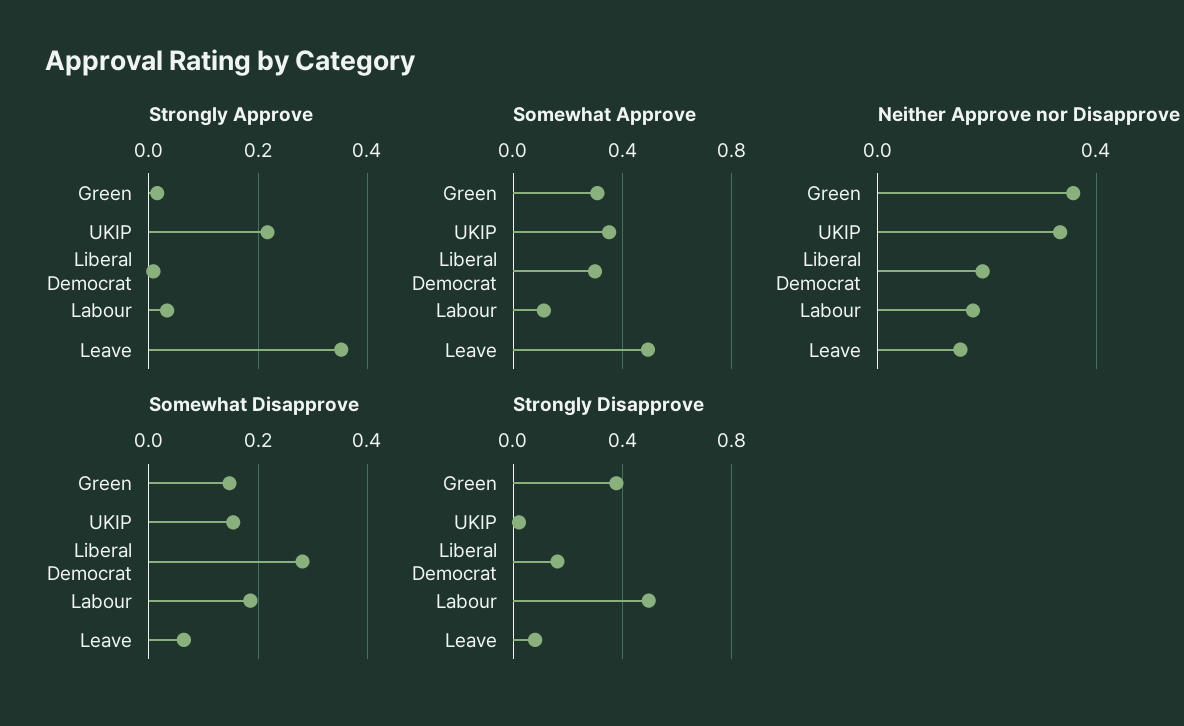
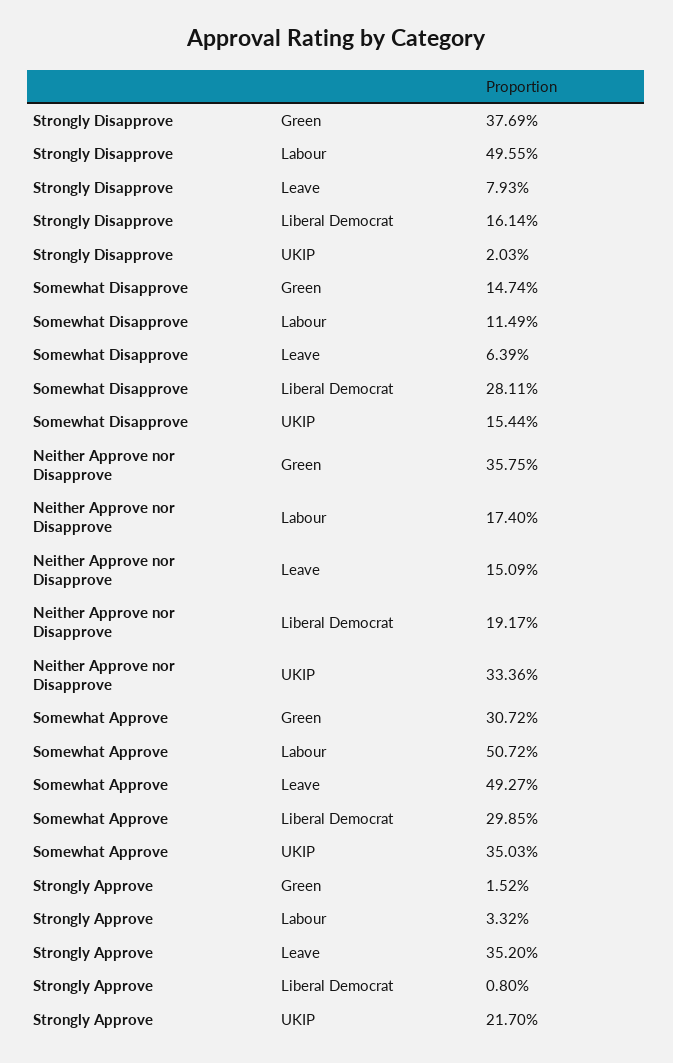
Somewhat Approve, Labour: 0.1 -> 0.5072
Somewhat Disapprove, Labour: 0.18 -> 0.1149

